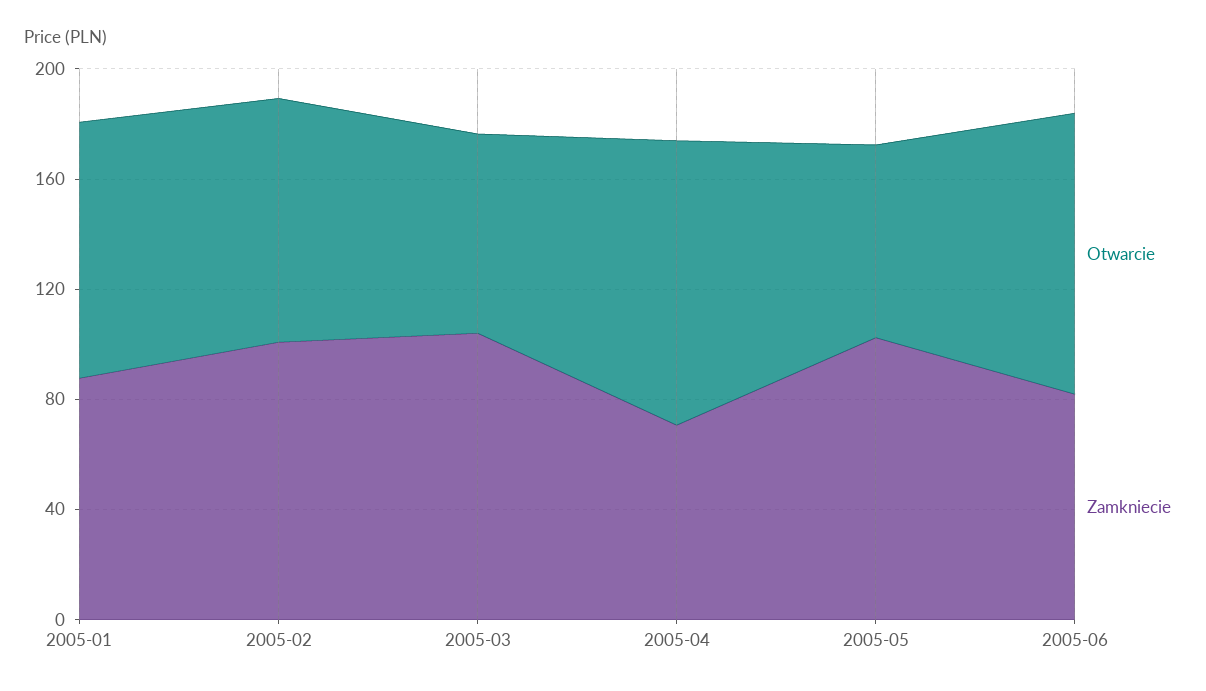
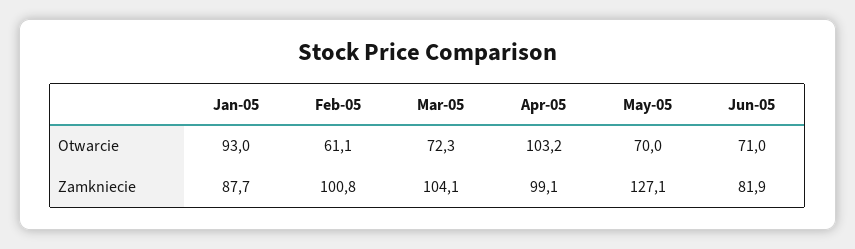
Otwarcie, 2005-02: 90 -> 61.1
Zamkniecie, 2005-04: 70 -> 99.1
Zamkniecie, 2005-05: 100 -> 127.1
Otwarcie, 2005-06: 100 -> 71

